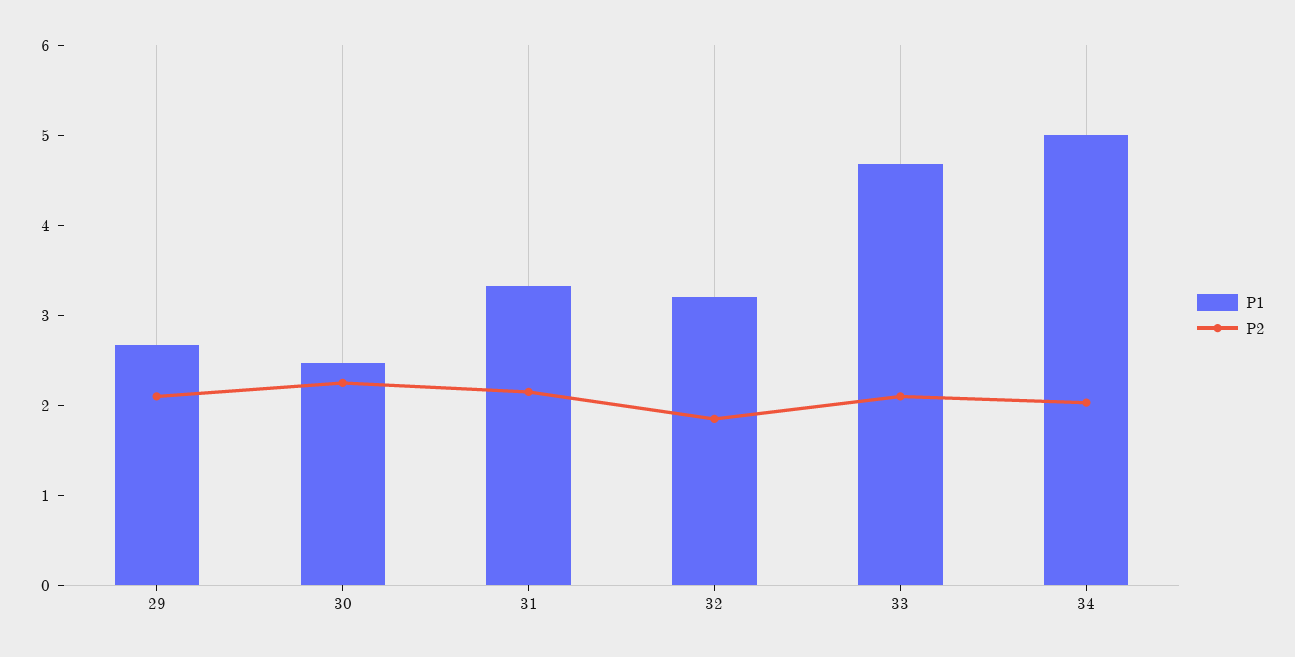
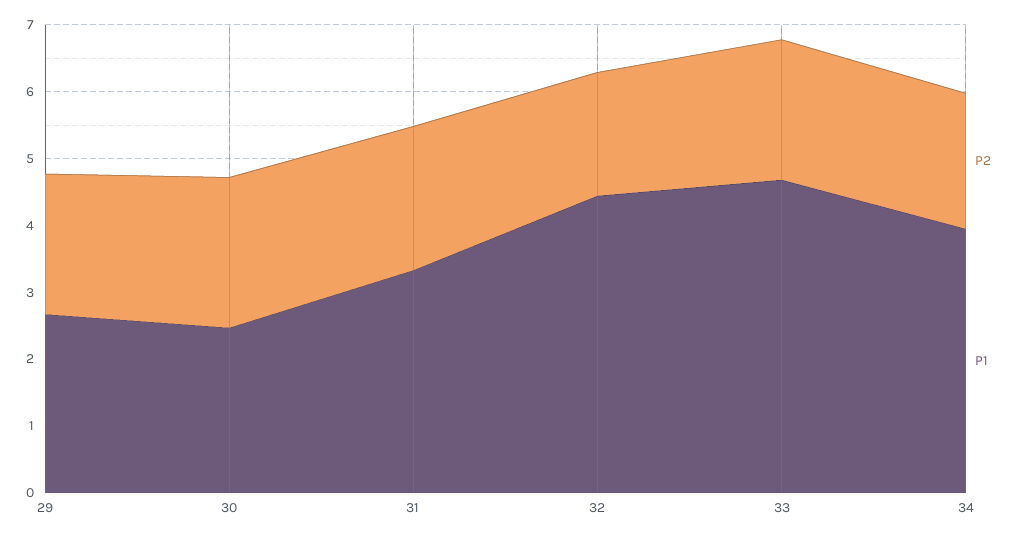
P1, 32: 3.2 -> 4.4
P1, 34: 5 -> 4

